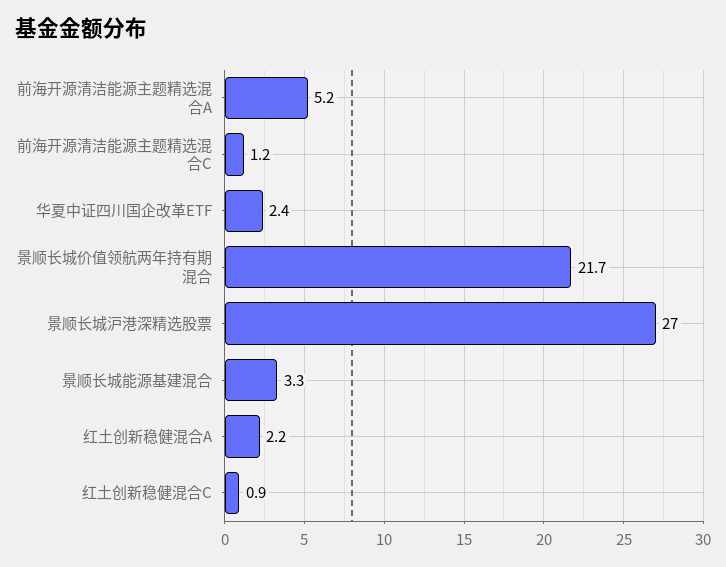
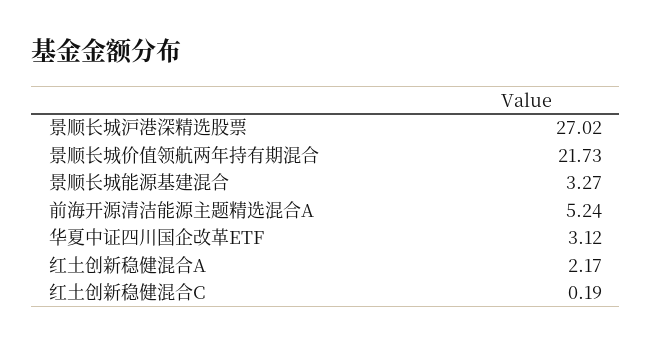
前海开源清洁能源主题精选混合C: 1.2 -> none
华夏中证四川国企改革ETF: 2.4 -> 3.12
红土创新稳健混合C: 0.9 -> 0.19

